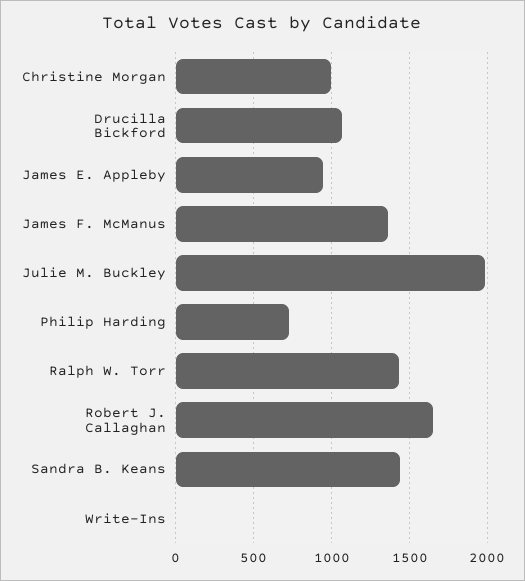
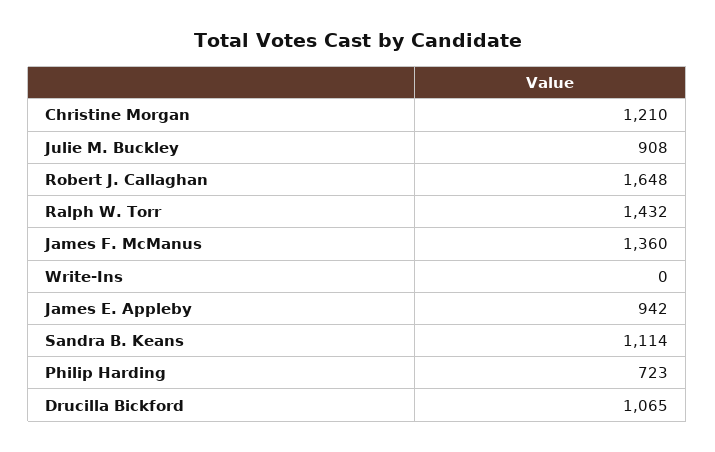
Christine Morgan: 1000 -> 1210
Julie M. Buckley: 2000 -> 908
Sandra B. Keans: 1450 -> 1114

